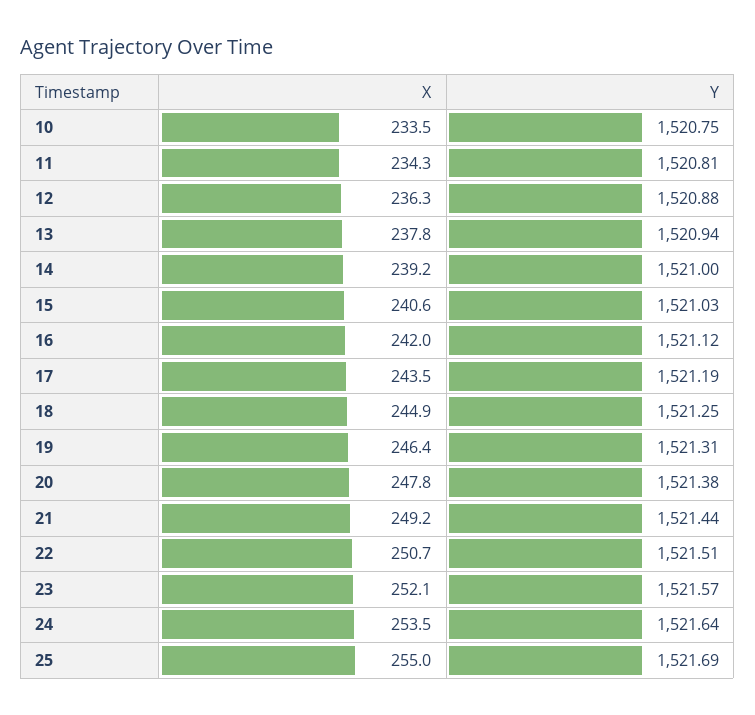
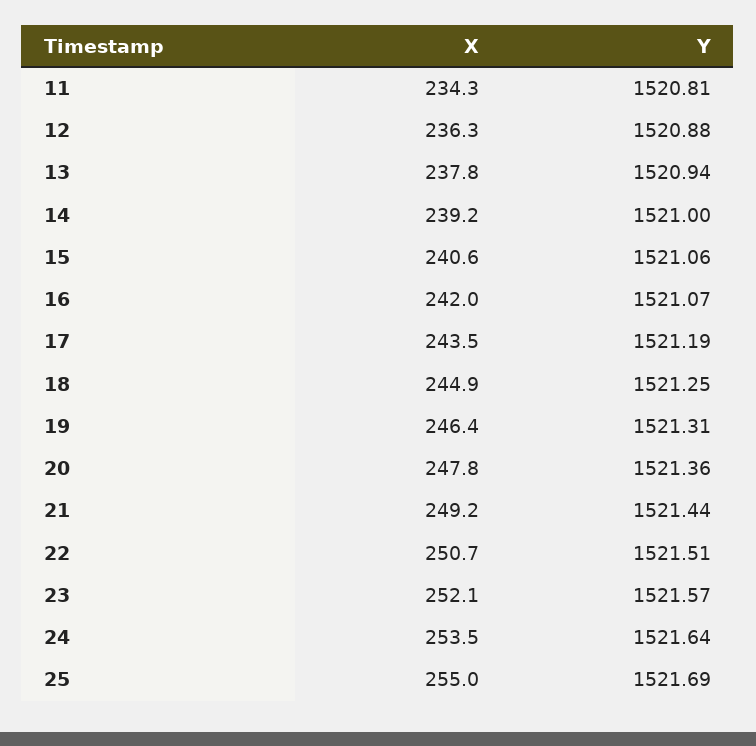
X, 10: 233.5 -> none
Y, 10: 1520.75 -> none
Y, 15: 1521.03 -> 1521.06
Y, 16: 1521.12 -> 1521.07
Y, 20: 1521.38 -> 1521.36

